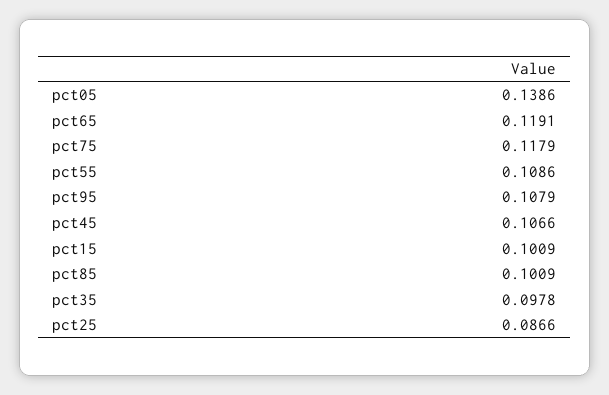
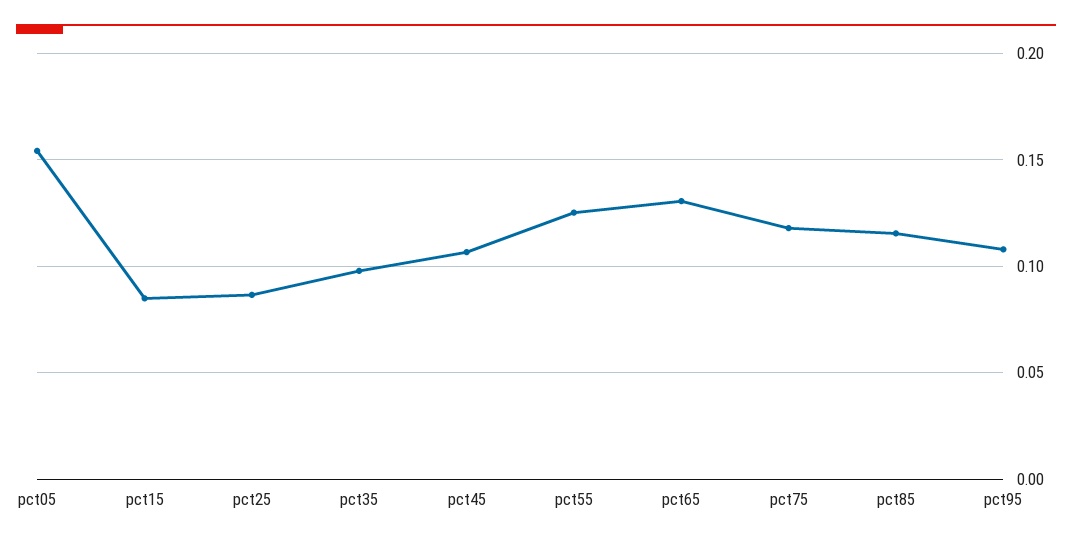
pct05: 0.1386 -> 0.155
pct65: 0.1191 -> 0.13
pct55: 0.1086 -> 0.125
pct15: 0.1009 -> 0.085
pct85: 0.1009 -> 0.115

